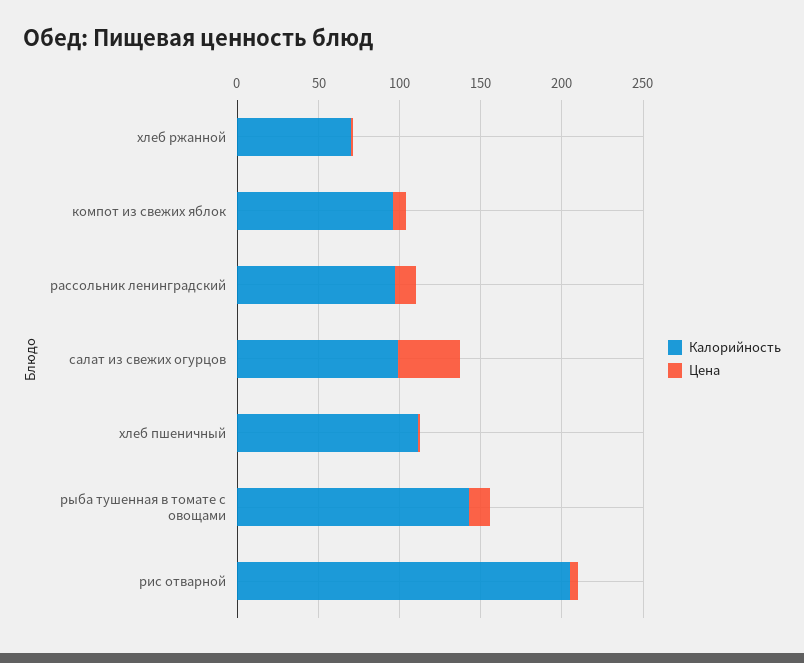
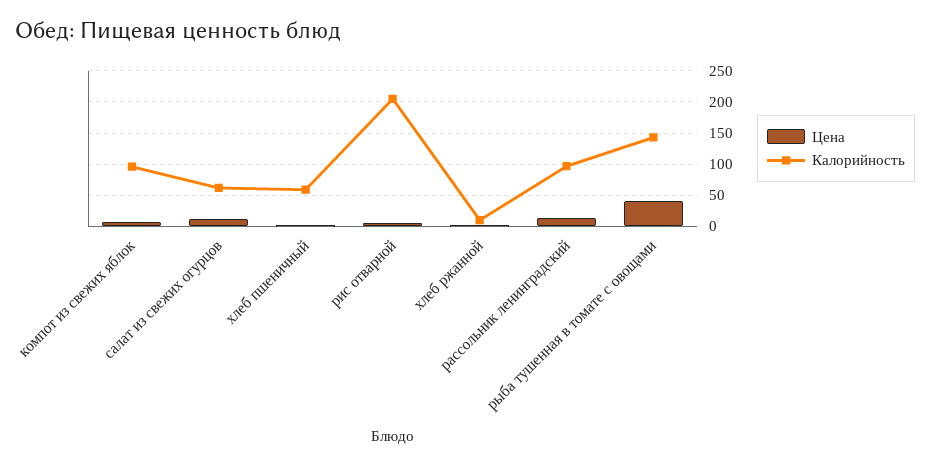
Калорийность, хлеб ржанной: 70 -> 10
Калорийность, салат из свежих огурцов: 100 -> 60
Цена, салат из свежих огурцов: 40 -> 10
Калорийность, хлеб пшеничный: 110 -> 60
Цена, рыба тушенная в томате с овощами: 10 -> 40

